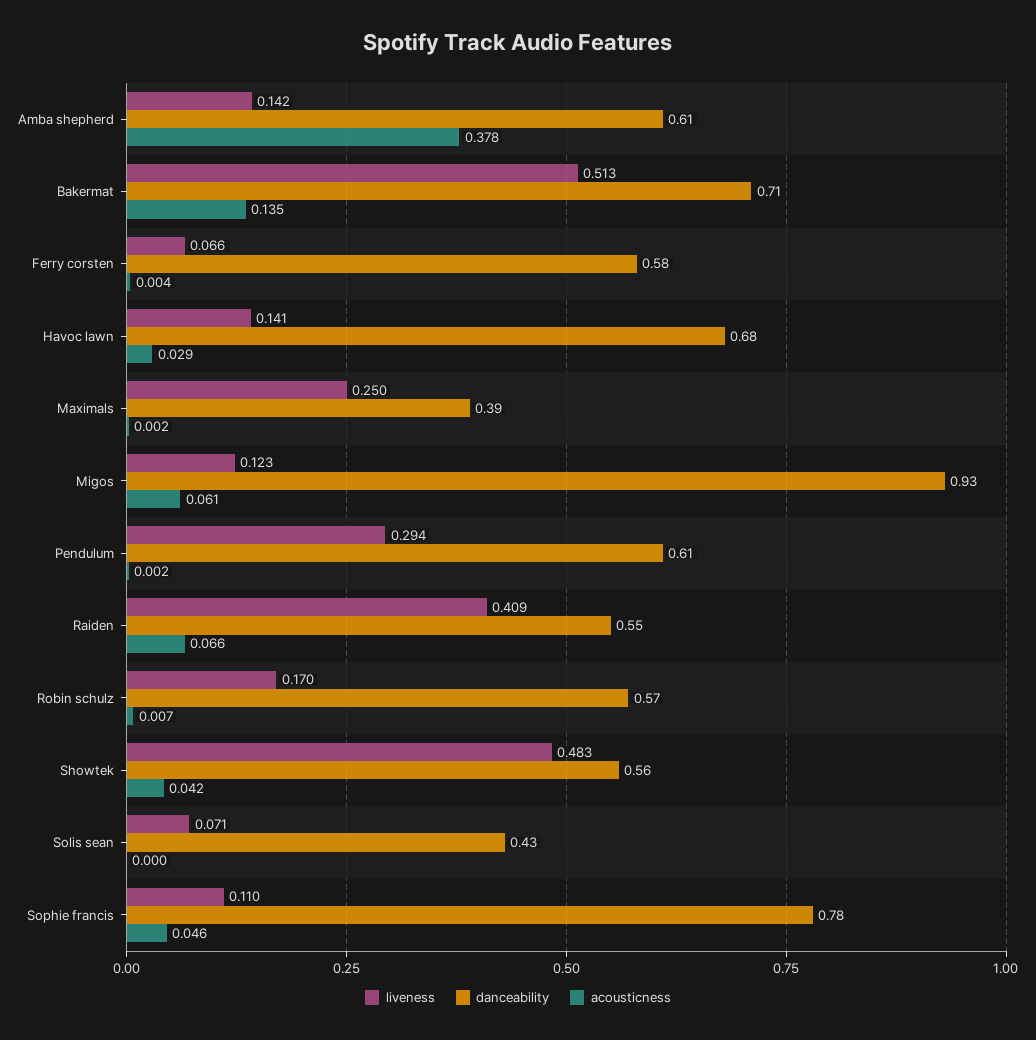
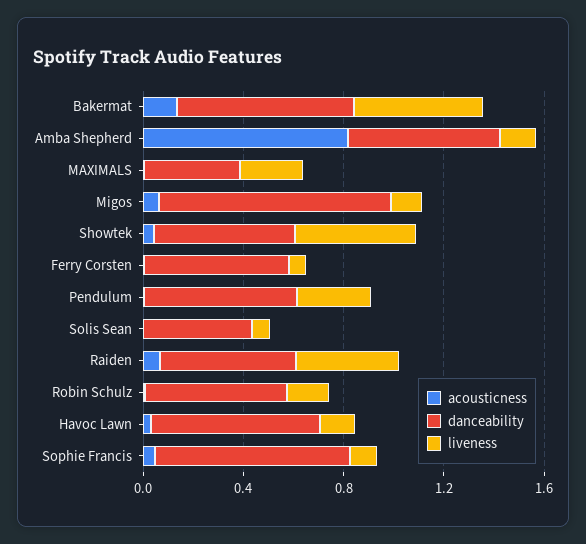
acousticness, Amba shepherd: 0.378 -> 0.8

